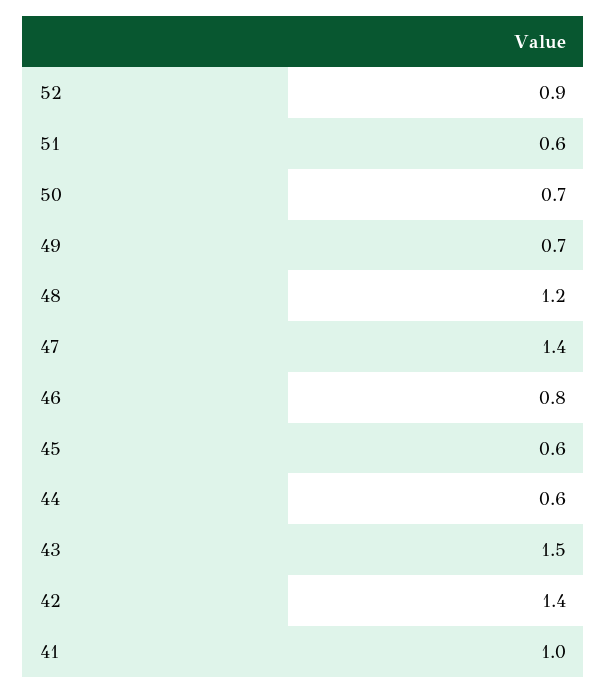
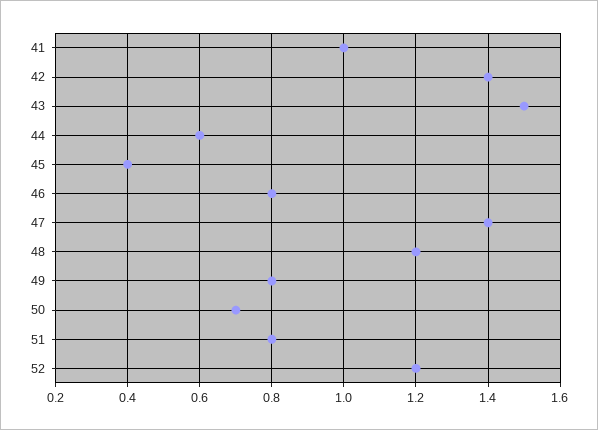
52: 0.9 -> 1.2
51: 0.6 -> 0.8
49: 0.7 -> 0.8
45: 0.6 -> 0.4

